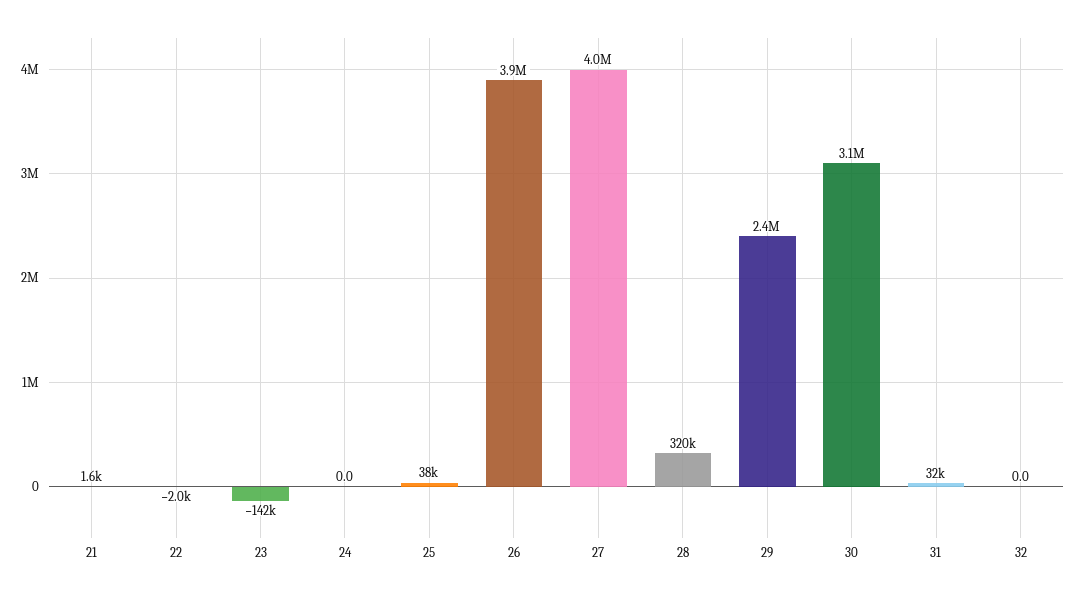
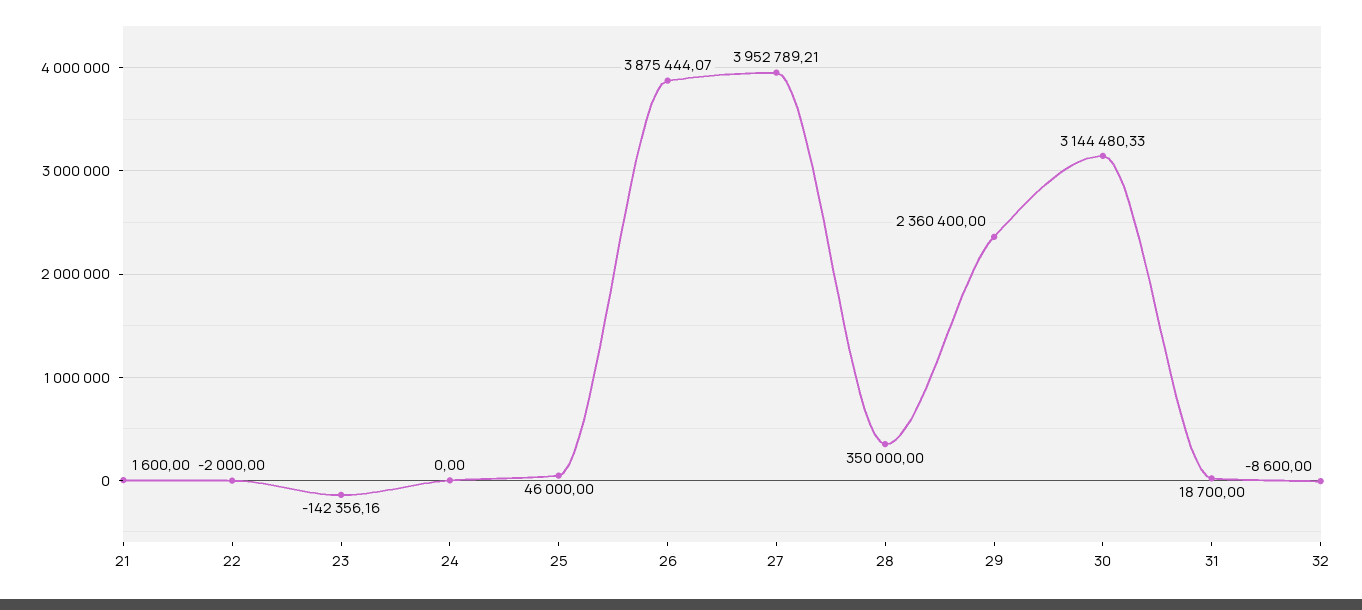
25: 38000 -> 46000
28: 320000 -> 350000
31: 32000 -> 18700
32: 0 -> -8600

